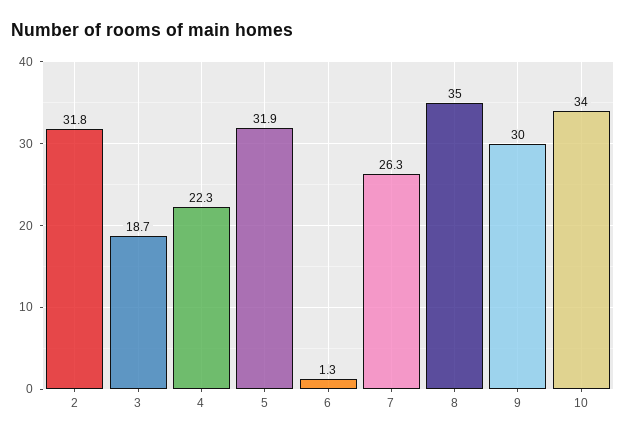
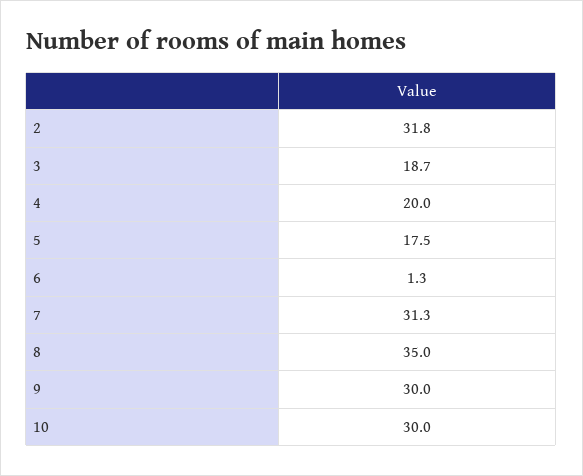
4: 22.3 -> 20
5: 31.9 -> 17.5
7: 26.3 -> 31.3
10: 34 -> 30

